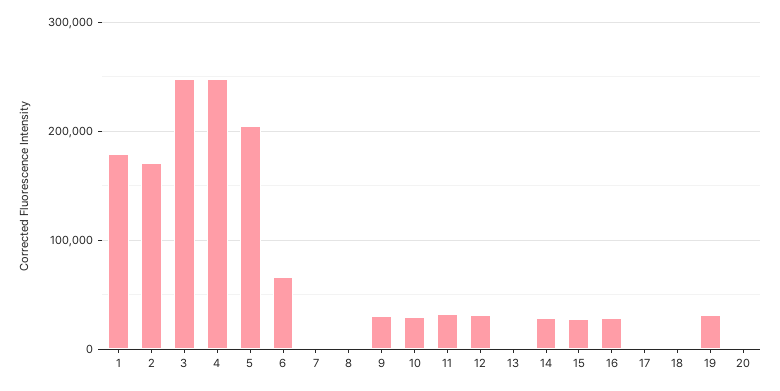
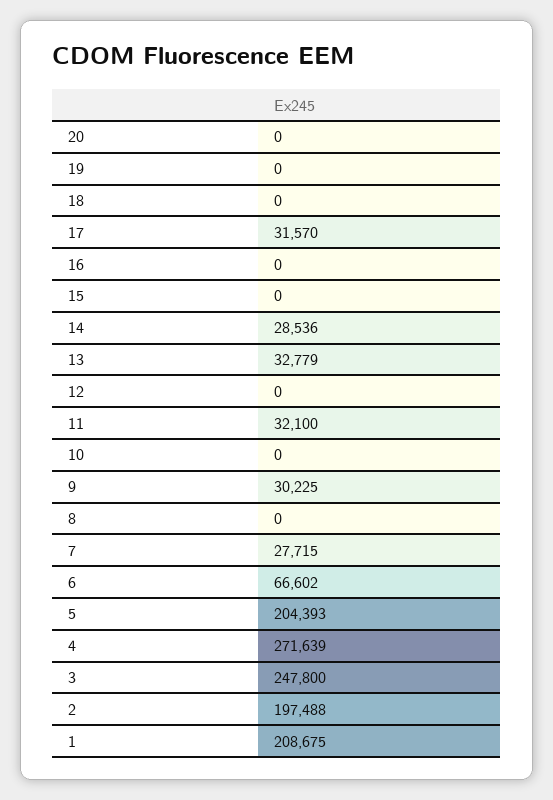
1: 180000 -> 208675
2: 170000 -> 197488
4: 250000 -> 271639
7: 0 -> 27715
10: 30000 -> 0
12: 30000 -> 0
13: 0 -> 32779
15: 30000 -> 0
16: 30000 -> 0
17: 0 -> 31570
19: 30000 -> 0

